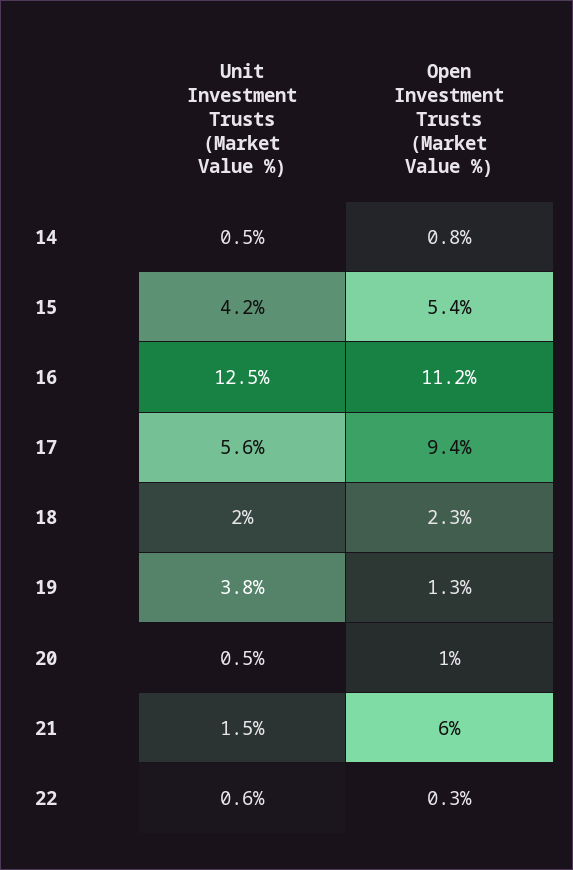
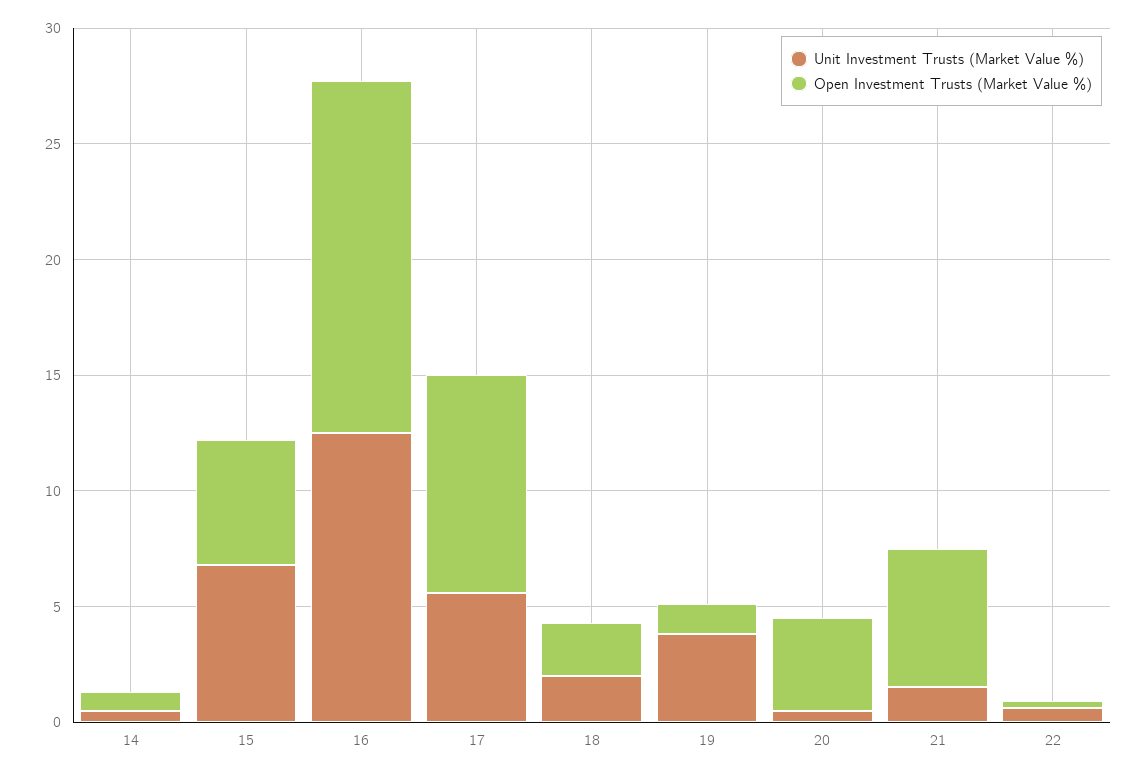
Unit Investment Trusts (Market Value %), 15: 4.2 -> 7
Open Investment Trusts (Market Value %), 16: 11.2 -> 15
Open Investment Trusts (Market Value %), 20: 1 -> 4

